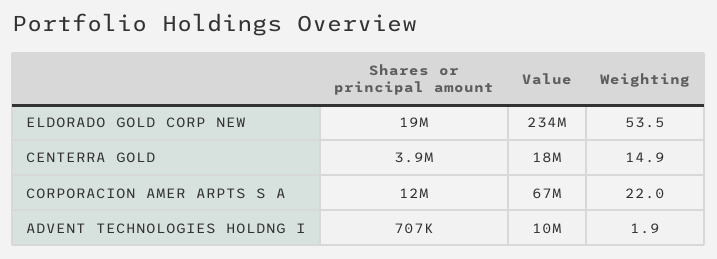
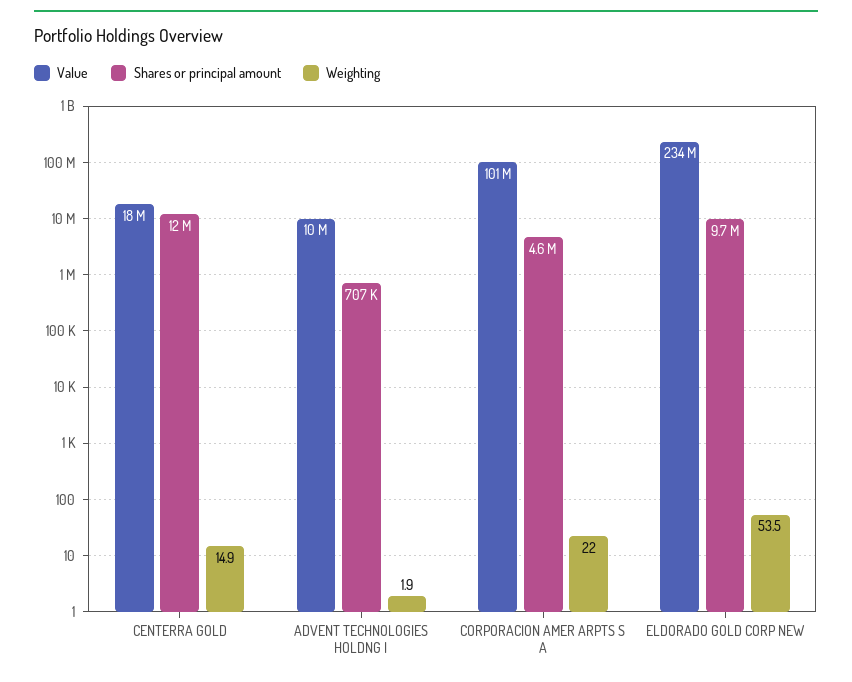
Shares or principal amount, ELDORADO GOLD CORP NEW: 19000000 -> 9700000
Shares or principal amount, CENTERRA GOLD: 3900000 -> 12000000
Shares or principal amount, CORPORACION AMER ARPTS S A: 12000000 -> 4600000
Value, CORPORACION AMER ARPTS S A: 67000000 -> 101000000

